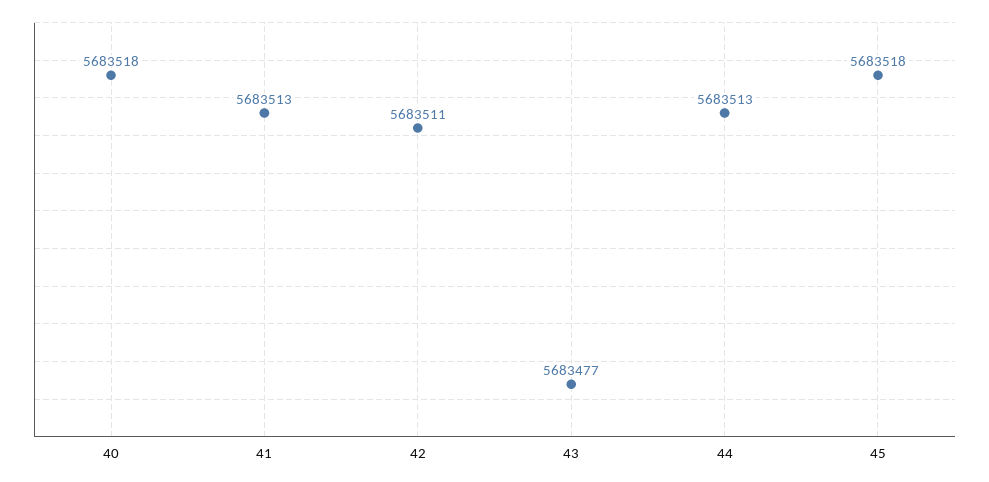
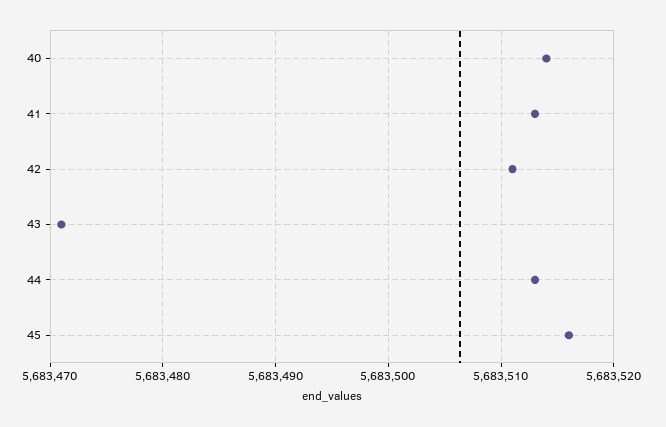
40: 5683518 -> 5683514
43: 5683477 -> 5683471
45: 5683518 -> 5683516

